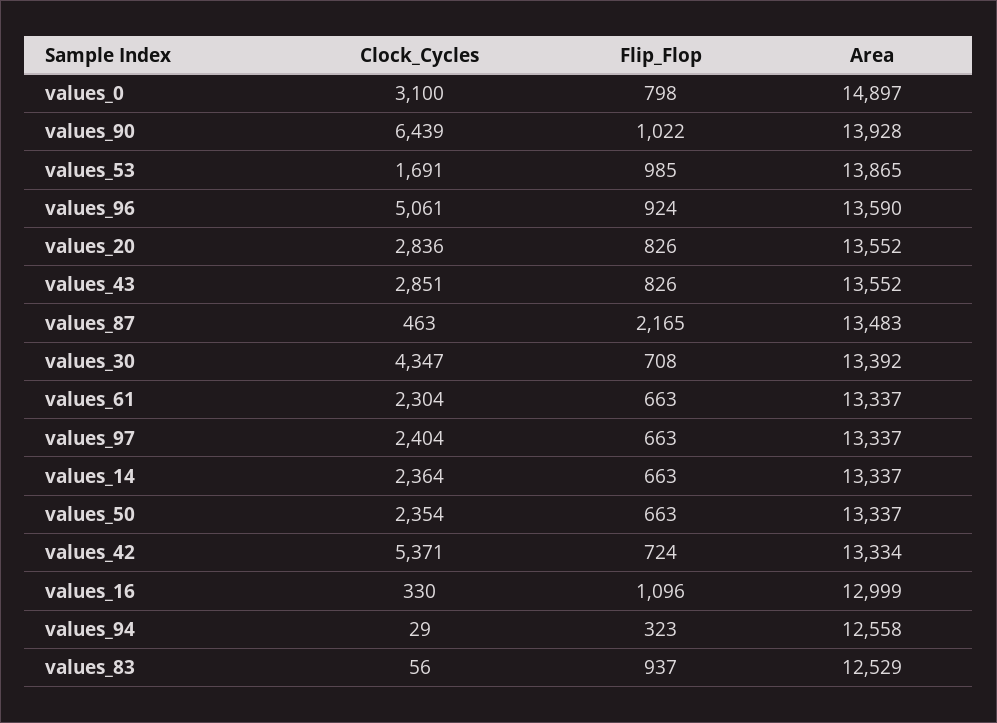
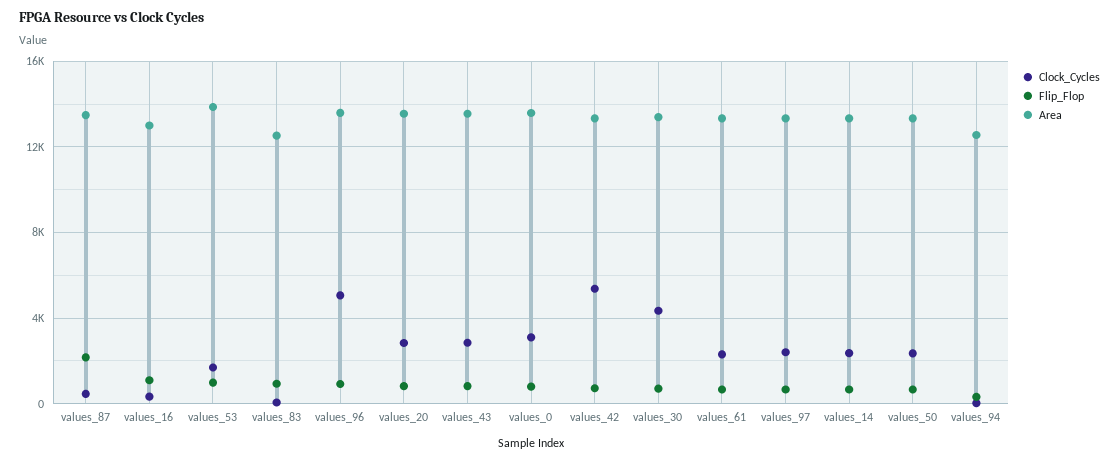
Area, values_0: 14897 -> 13500
Clock_Cycles, values_90: 6439 -> none
Flip_Flop, values_90: 1022 -> none
Area, values_90: 13928 -> none

